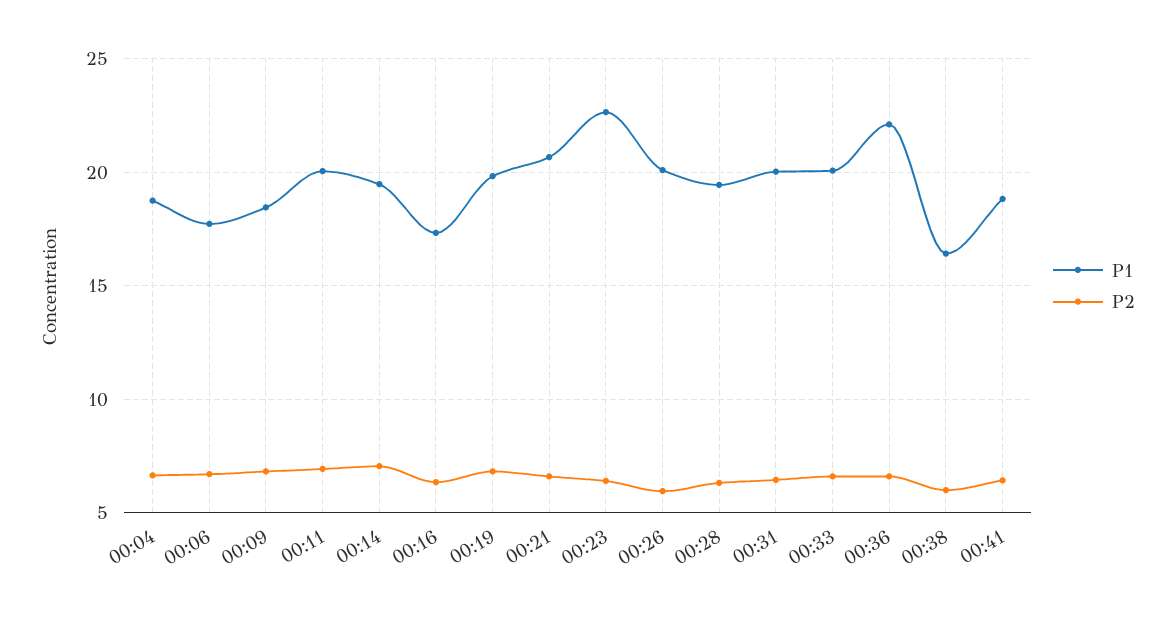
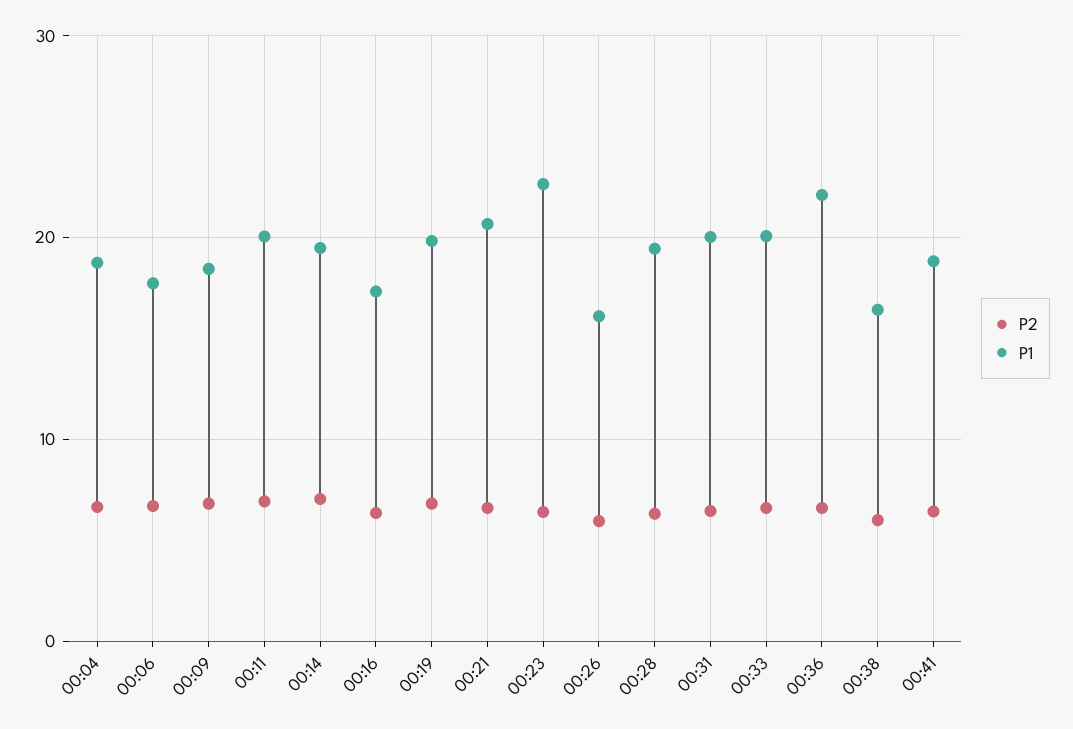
P1, 00:26: 20 -> 16

